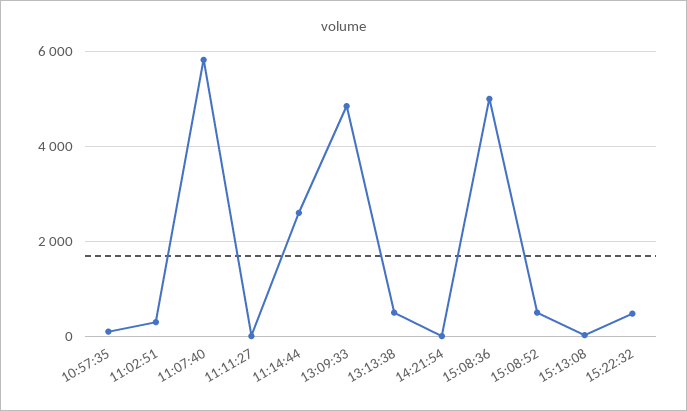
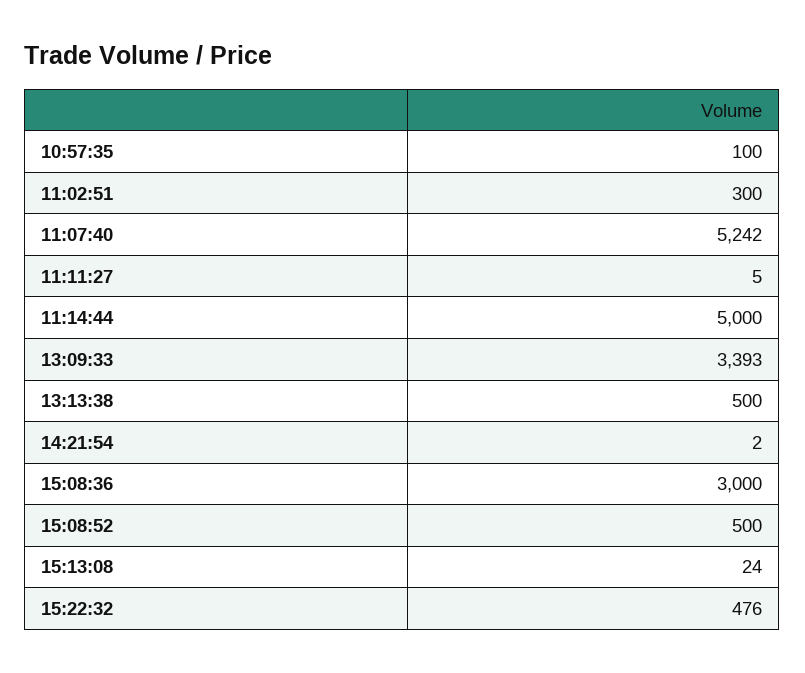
11:07:40: 5800 -> 5242
11:14:44: 2600 -> 5000
13:09:33: 4800 -> 3393
15:08:36: 5000 -> 3000

